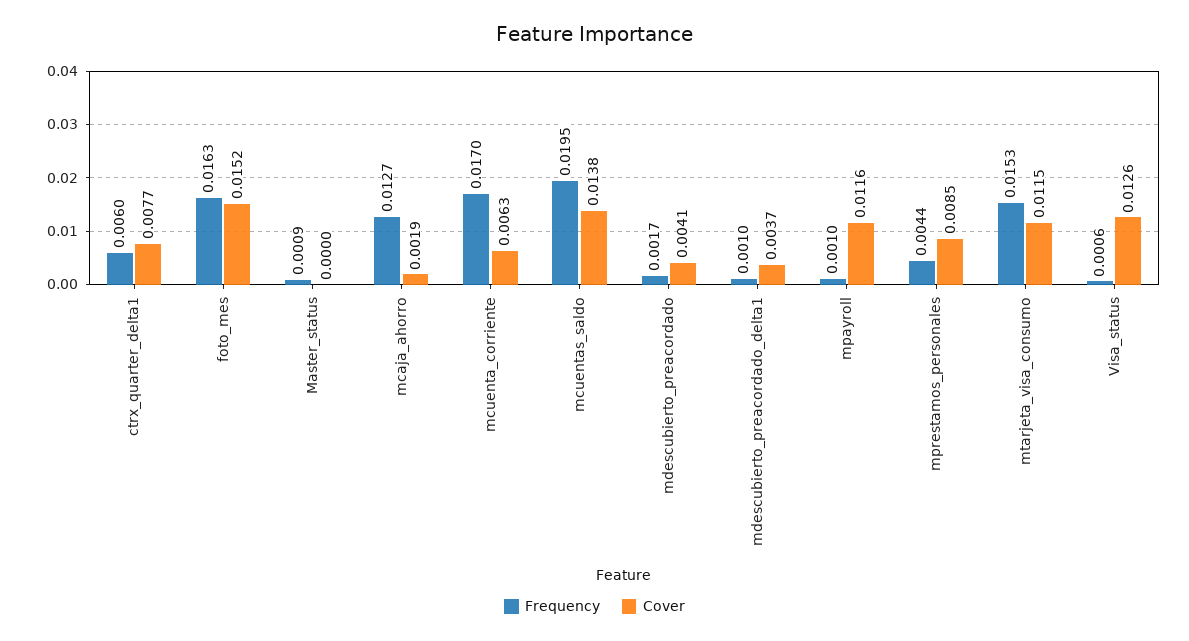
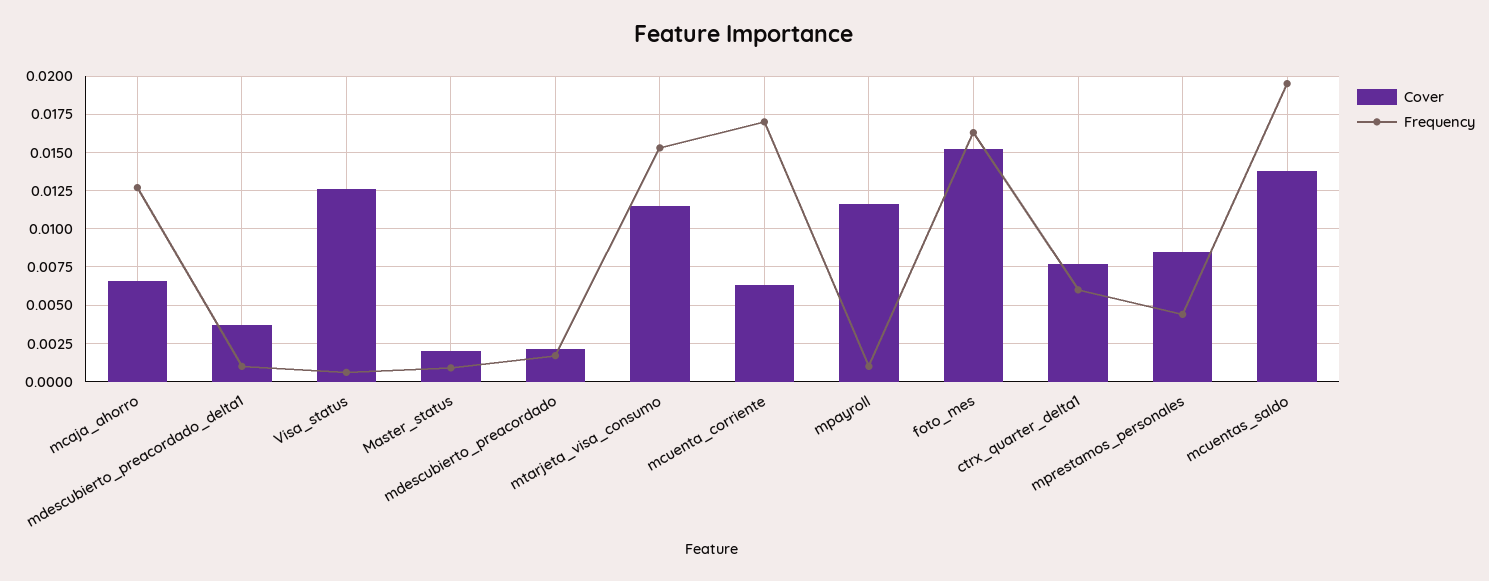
Cover, Master_status: 0 -> 0.002
Cover, mcaja_ahorro: 0.0019 -> 0.0065
Cover, mdescubierto_preacordado: 0.0041 -> 0.002

